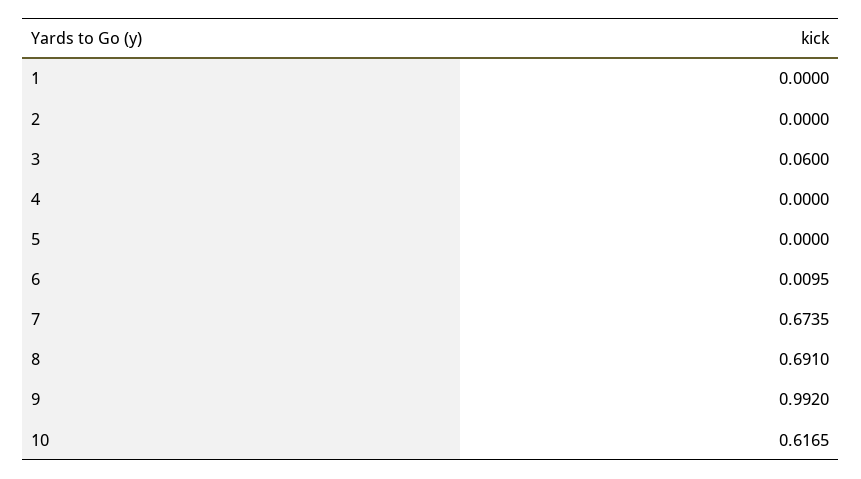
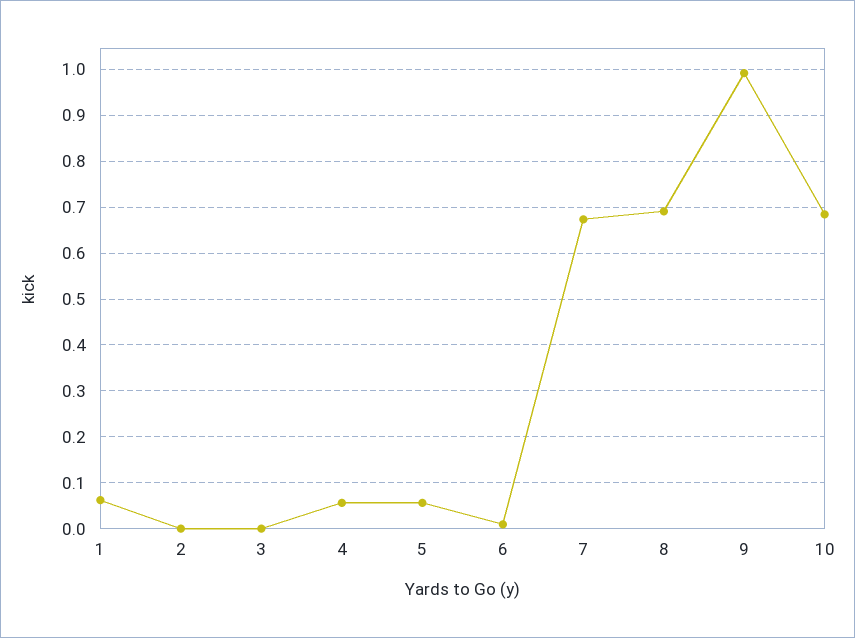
1: 0 -> 0.06
3: 0.06 -> 0
4: 0 -> 0.06
5: 0 -> 0.06
10: 0.6165 -> 0.68

